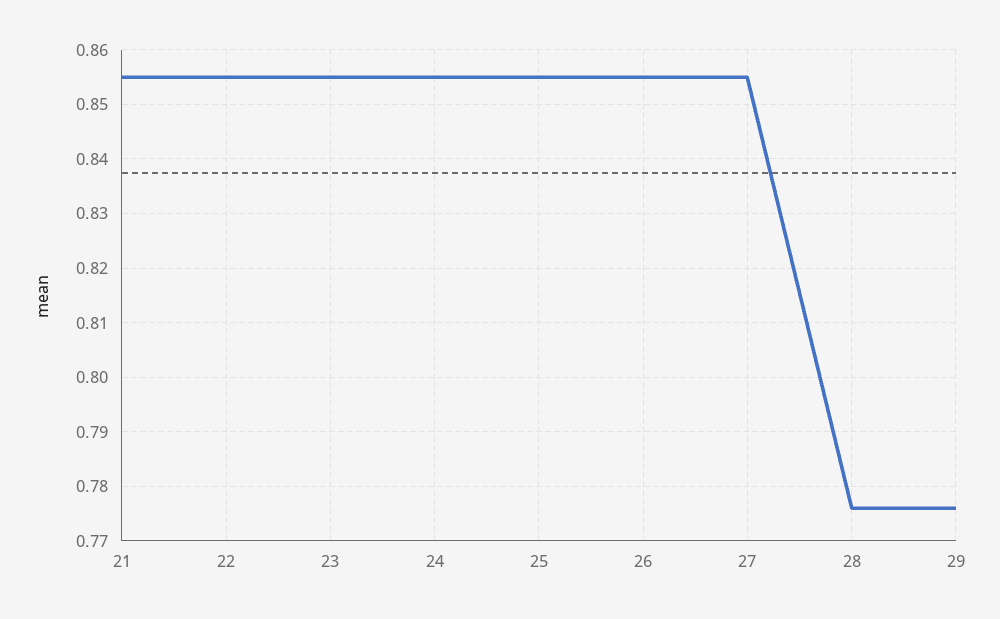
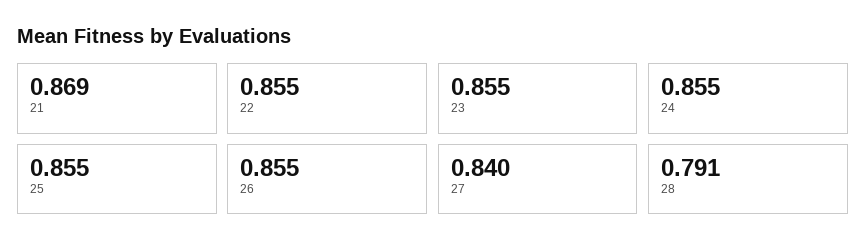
21: 0.855 -> 0.869
27: 0.855 -> 0.84
28: 0.775 -> 0.791
29: 0.775 -> none

